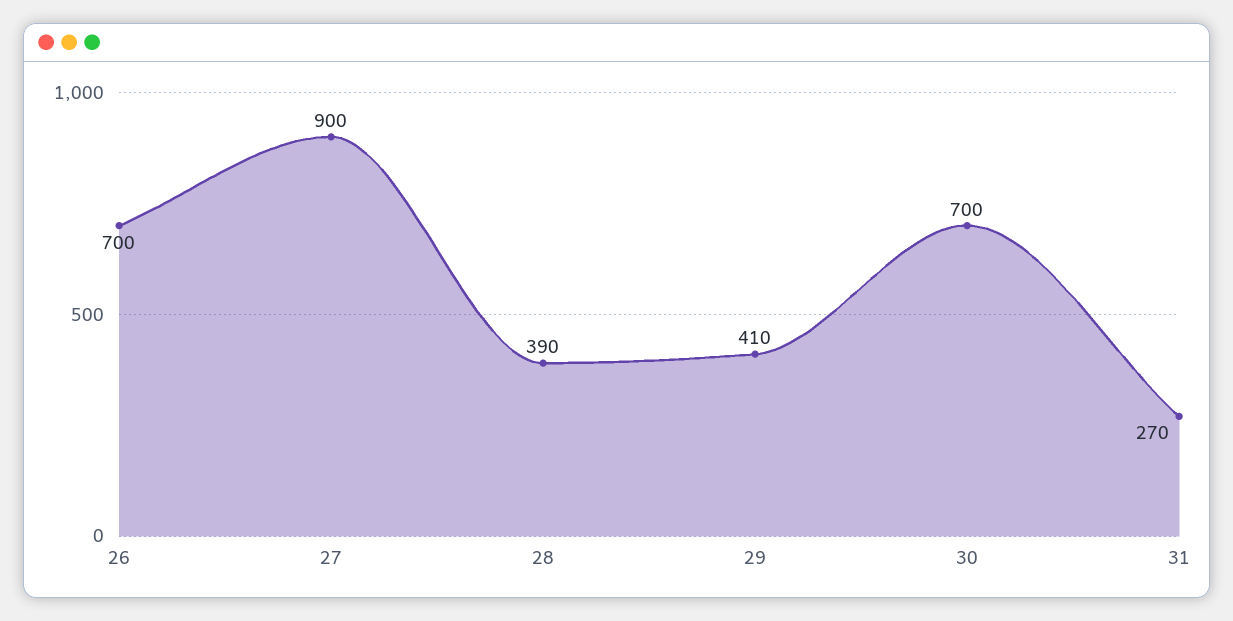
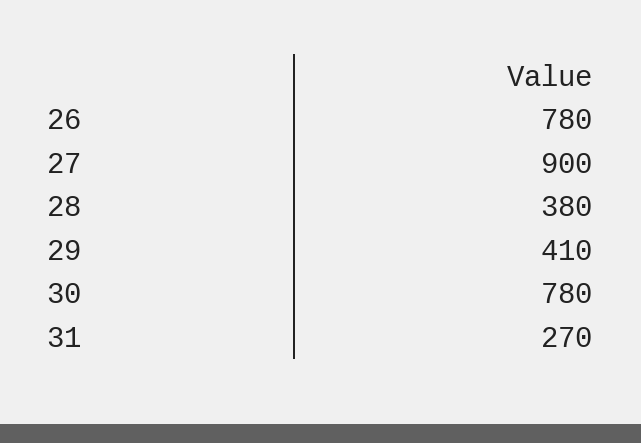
26: 700 -> 780
28: 390 -> 380
30: 700 -> 780

